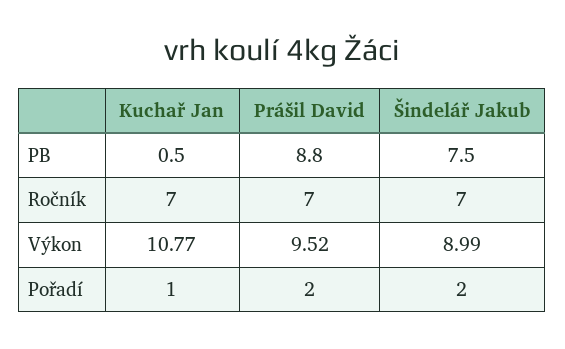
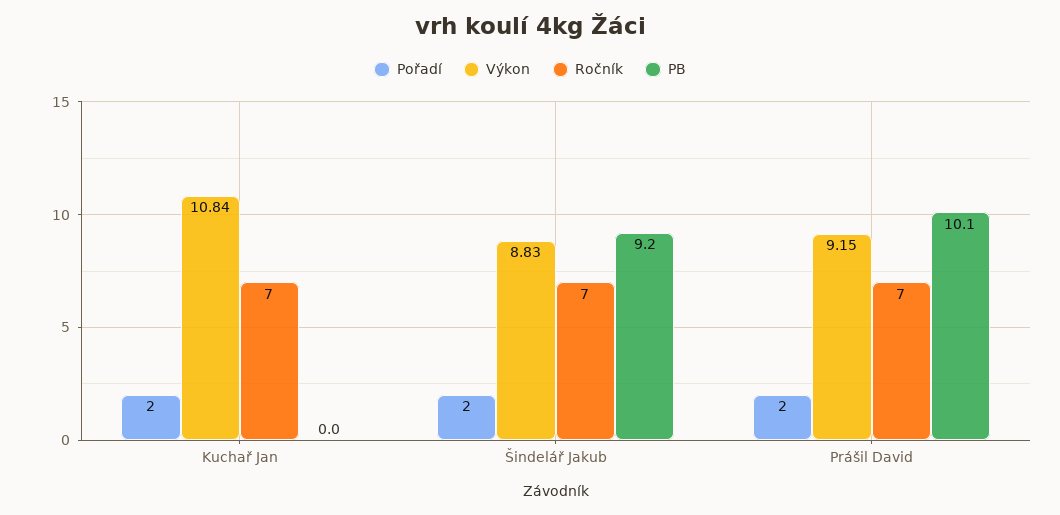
PB, Kuchař Jan: 0.5 -> 0
PB, Prášil David: 8.8 -> 10.1
PB, Šindelář Jakub: 7.5 -> 9.2
Výkon, Kuchař Jan: 10.77 -> 10.84
Výkon, Prášil David: 9.52 -> 9.15
Výkon, Šindelář Jakub: 8.99 -> 8.83
Pořadí, Kuchař Jan: 1 -> 2

